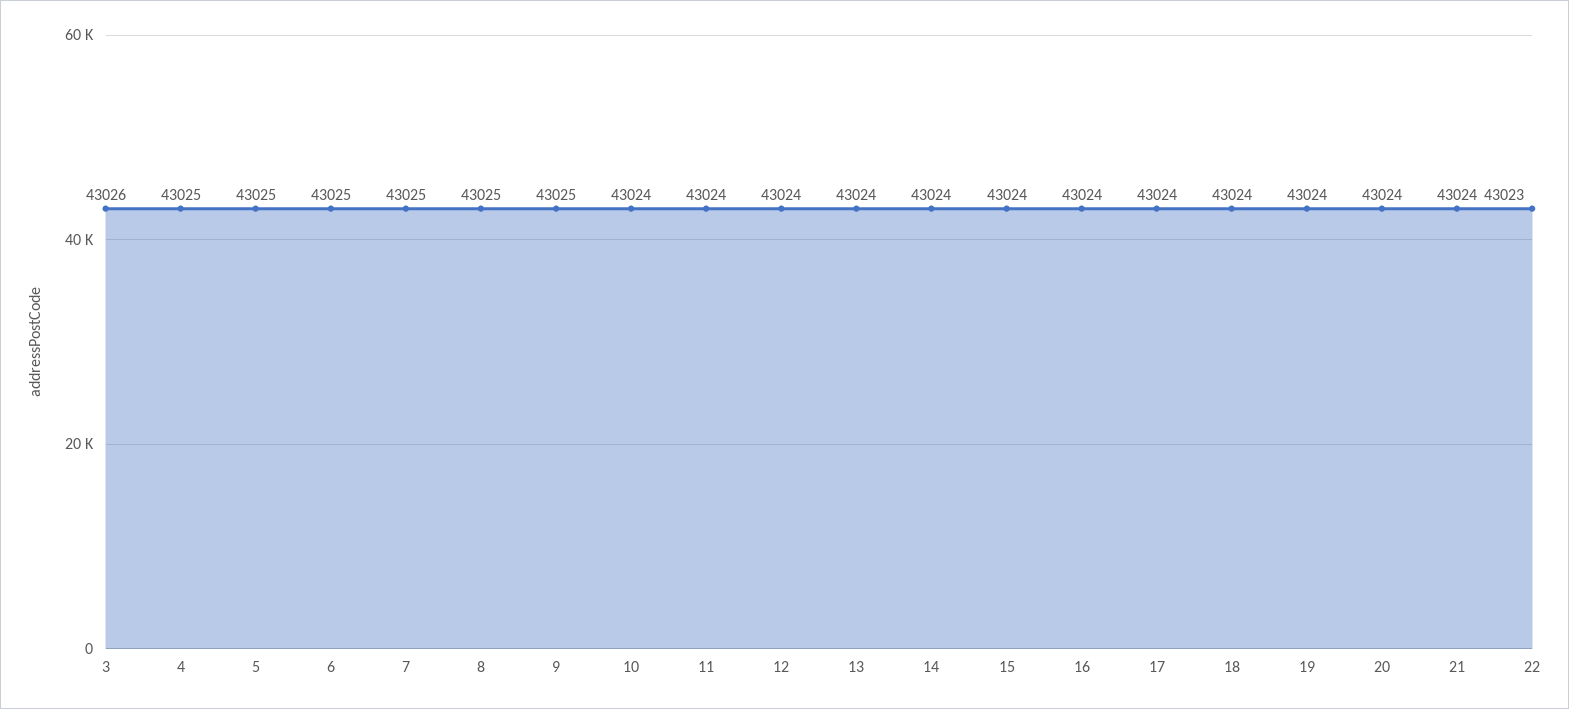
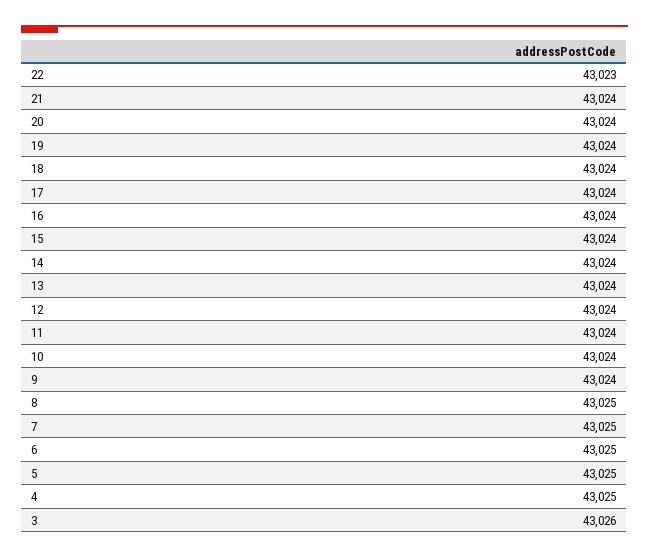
9: 43025 -> 43024

